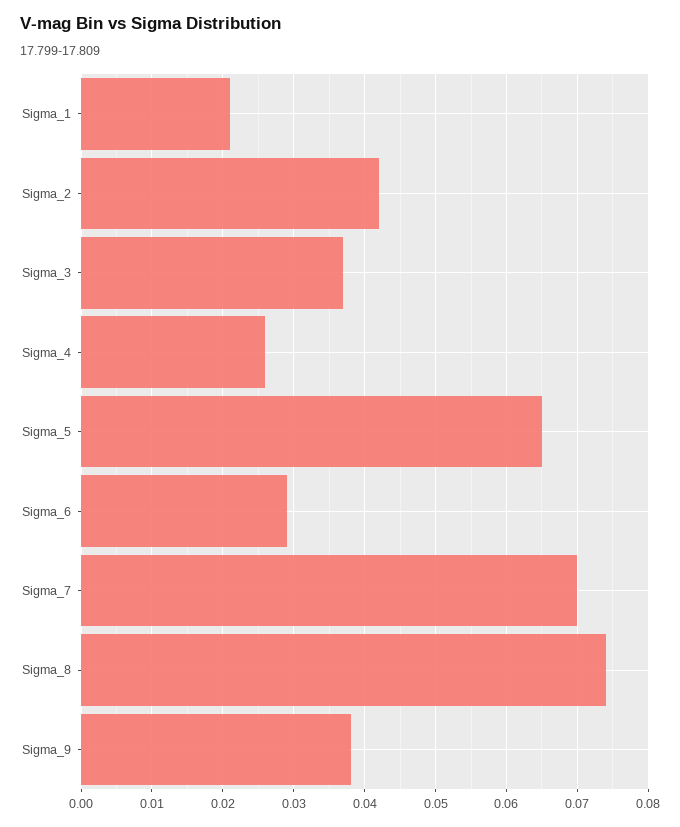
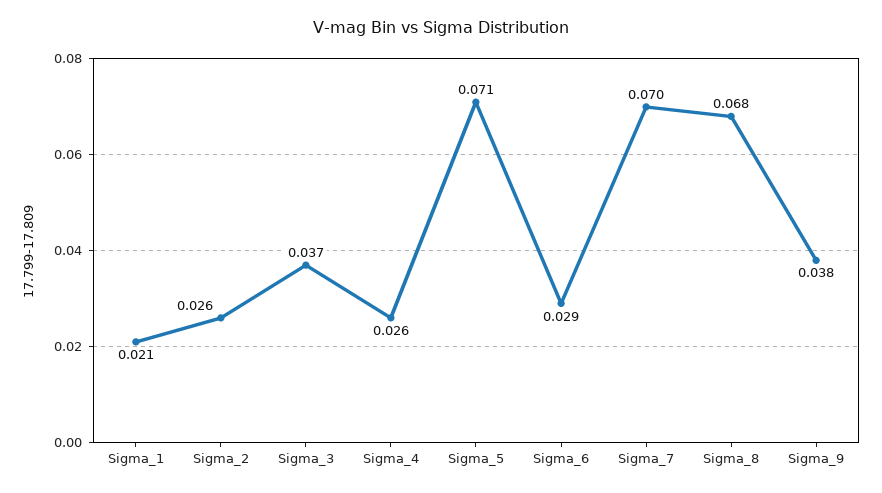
Sigma_2: 0.042 -> 0.026
Sigma_5: 0.065 -> 0.071
Sigma_8: 0.074 -> 0.068

